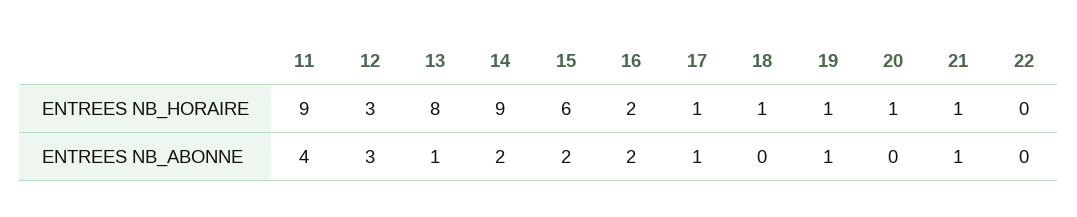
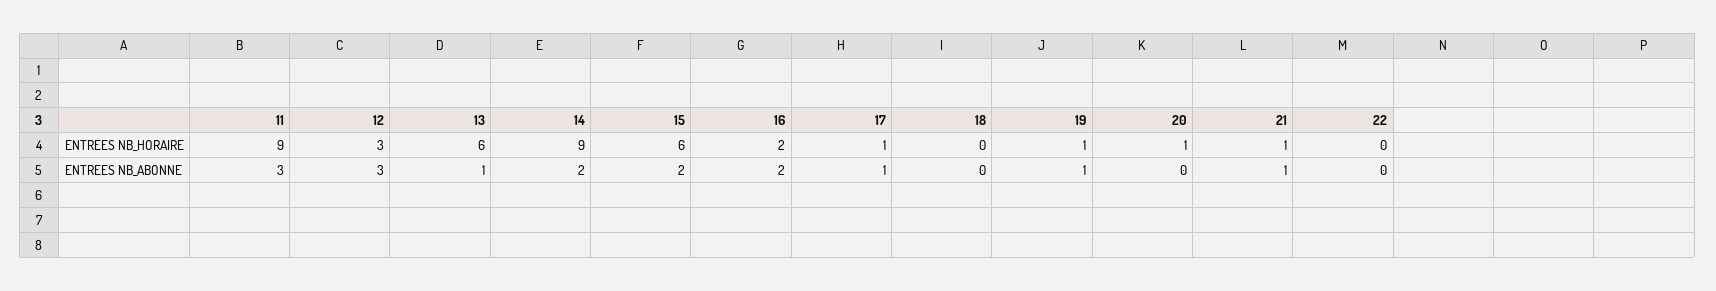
13, ENTREES NB_HORAIRE: 8 -> 6
18, ENTREES NB_HORAIRE: 1 -> 0
11, ENTREES NB_ABONNE: 4 -> 3

